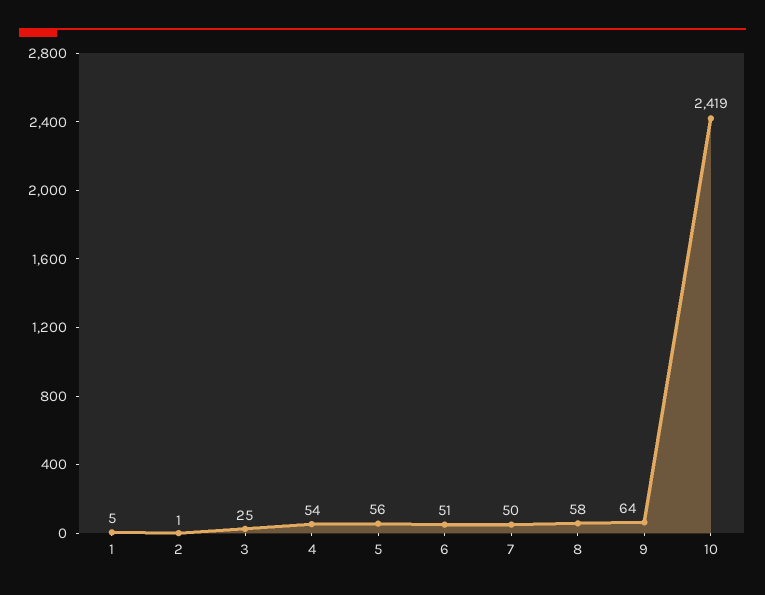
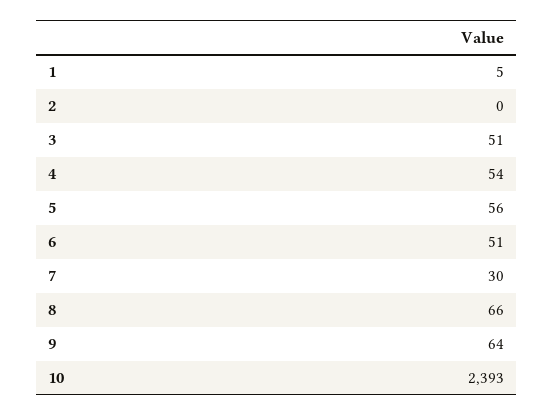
2: 1 -> 0
3: 25 -> 51
7: 50 -> 30
8: 58 -> 66
10: 2419 -> 2393

